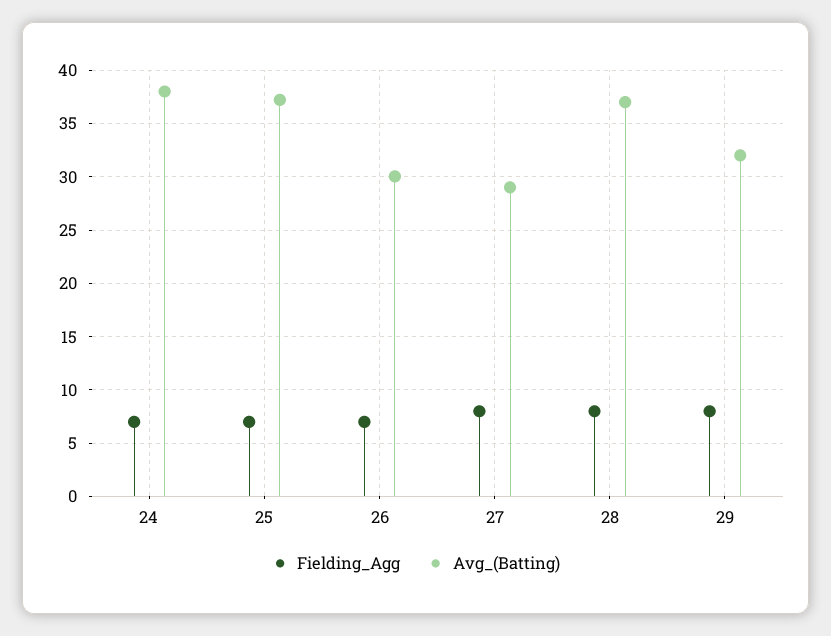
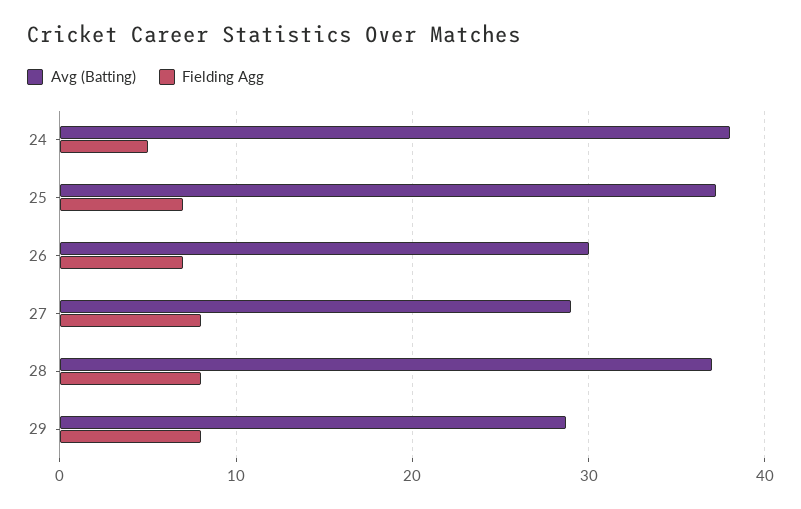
Fielding_Agg, 24: 7 -> 5
Avg_(Batting), 29: 32 -> 29

